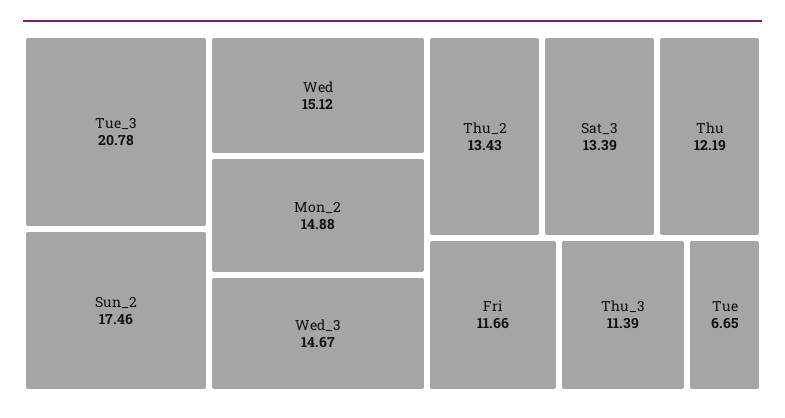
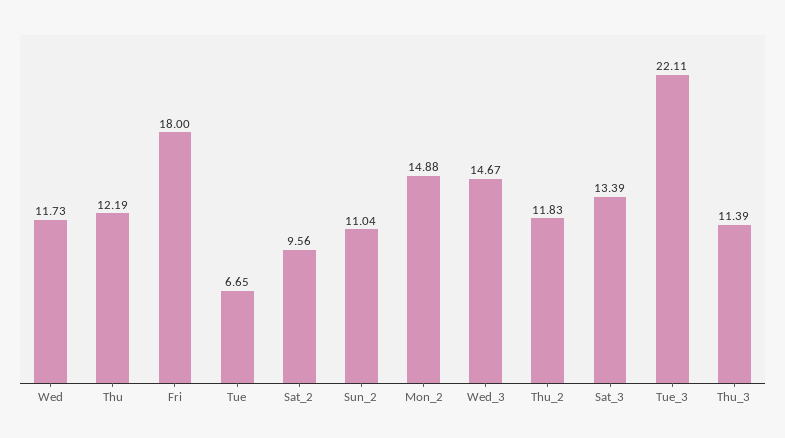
Tue_3: 20.78 -> 22.11
Sun_2: 17.46 -> 11.04
Wed: 15.12 -> 11.73
Thu_2: 13.43 -> 11.83
Fri: 11.66 -> 18
Sat_2: none -> 9.56

